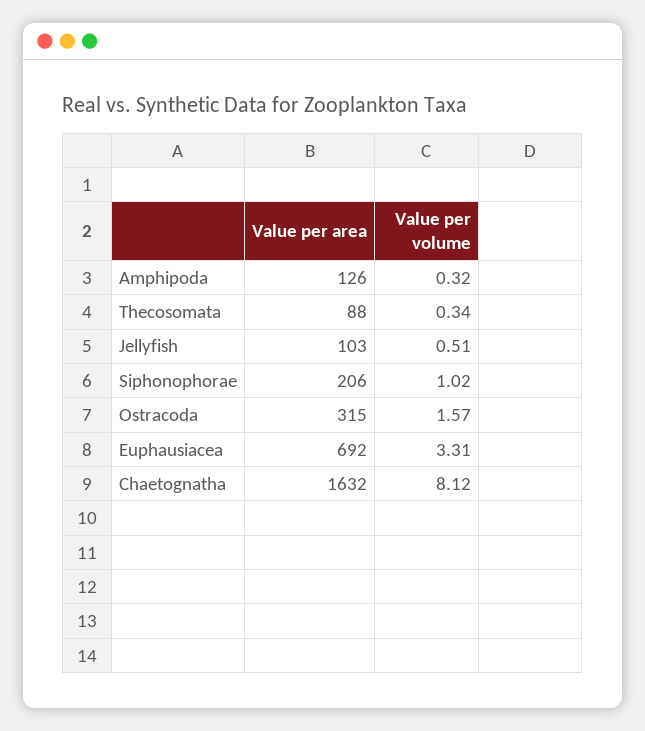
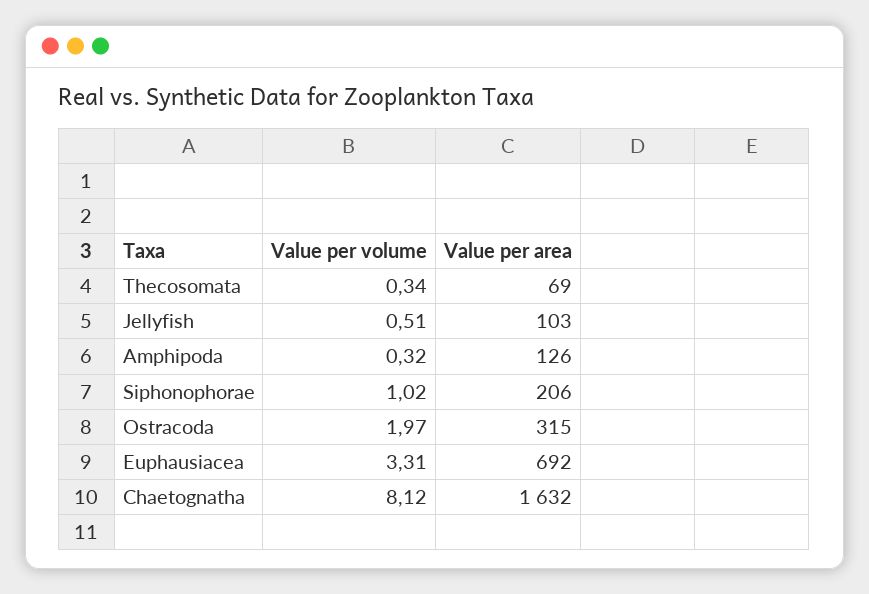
Value per area, Thecosomata: 88 -> 69
Value per volume, Ostracoda: 1.57 -> 1.97

